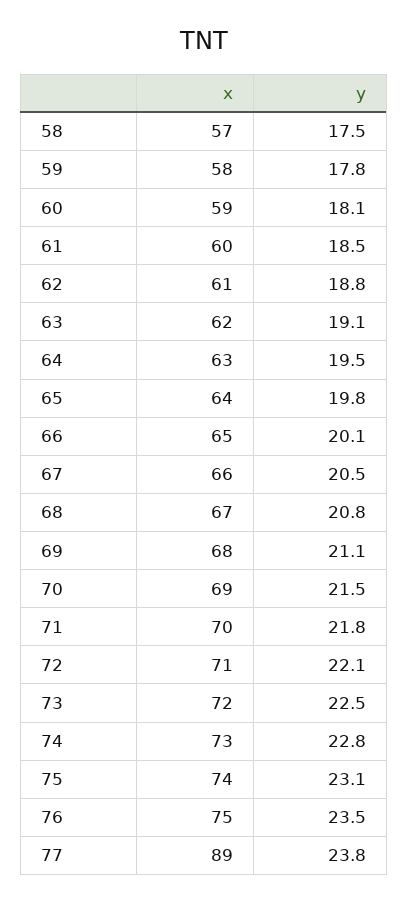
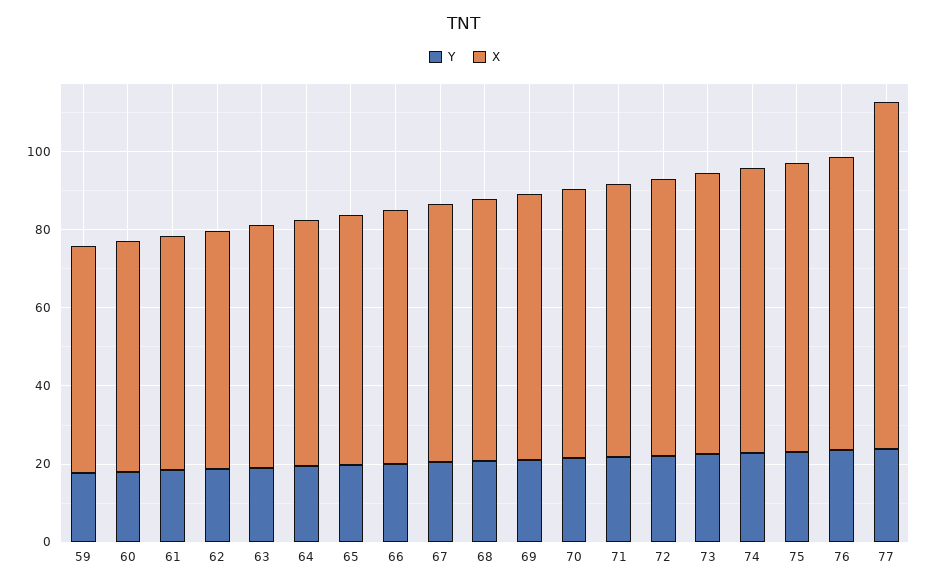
x, 58: 57 -> none
y, 58: 17.5 -> none

